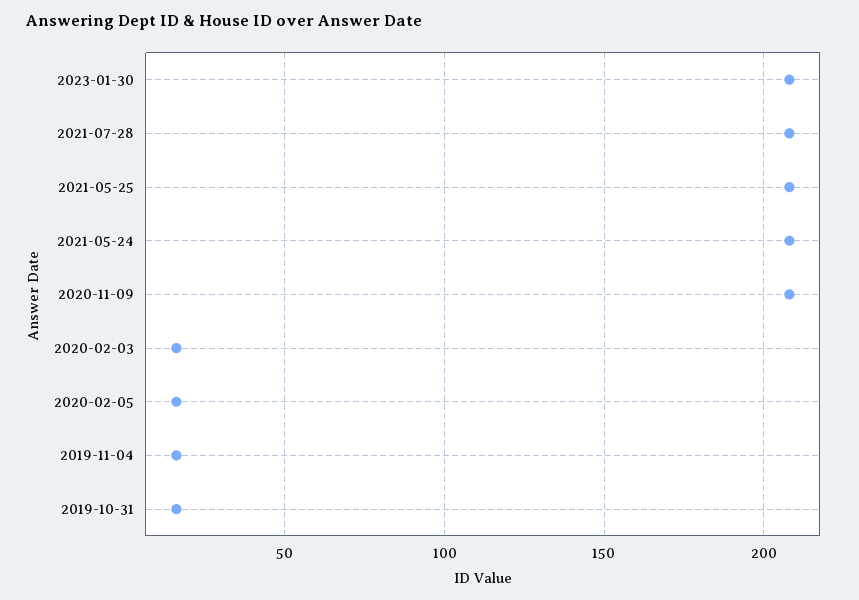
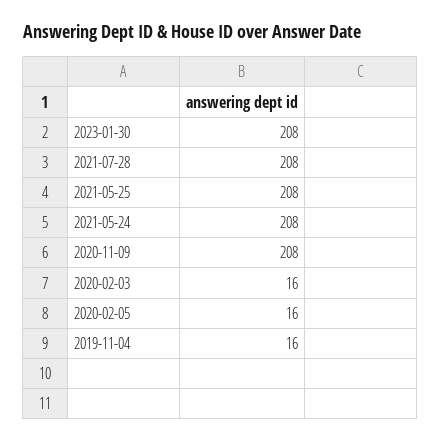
2019-10-31: 15 -> none

